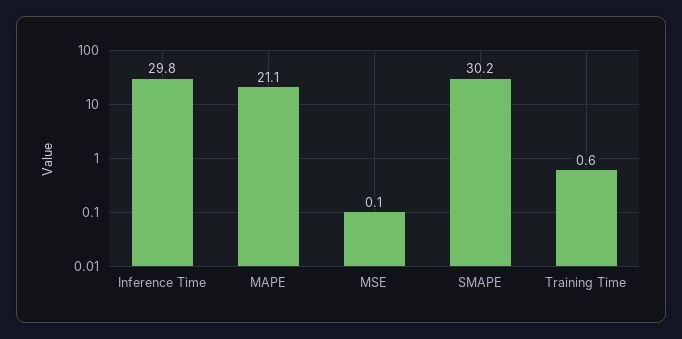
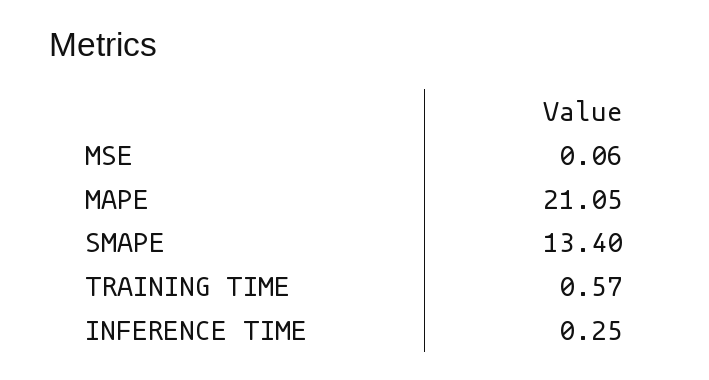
Inference Time: 29.8 -> 0.25
SMAPE: 30.2 -> 13.4

